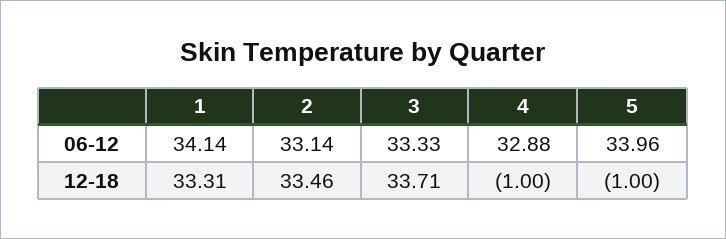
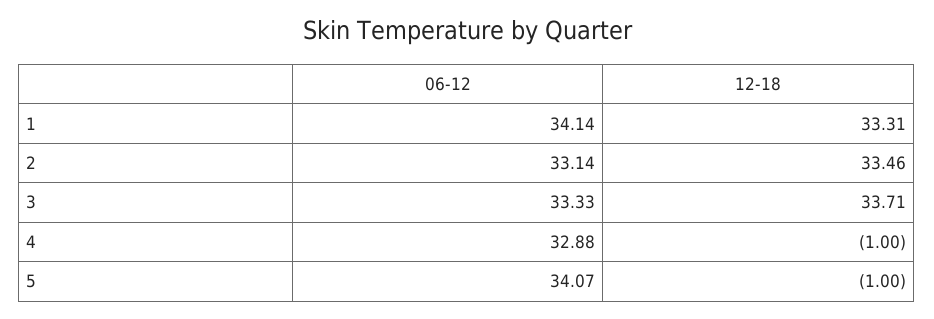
5, 06-12: 33.96 -> 34.07

